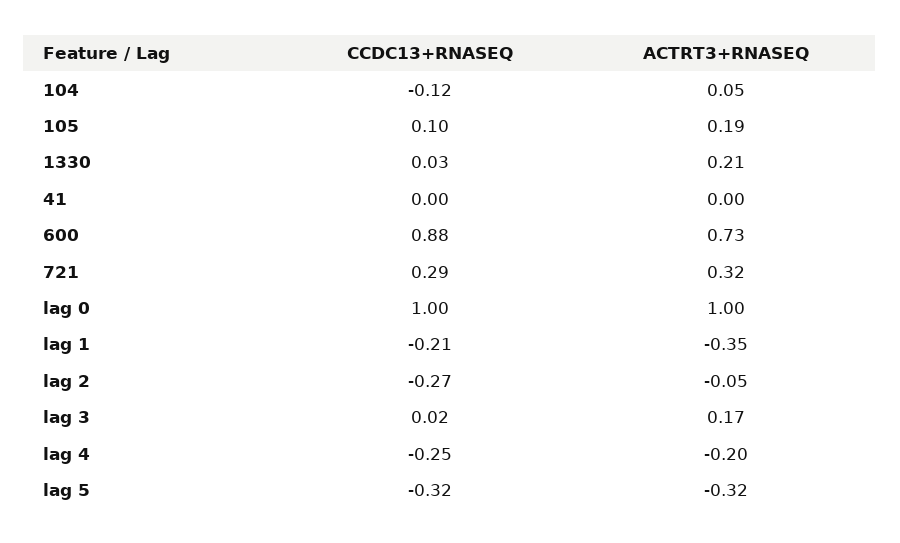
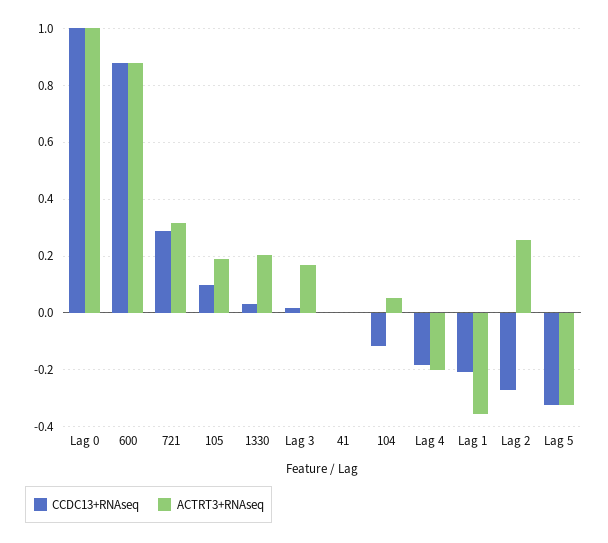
ACTRT3+RNASEQ, 600: 0.73 -> 0.875
ACTRT3+RNASEQ, lag 2: -0.05 -> 0.25
CCDC13+RNASEQ, lag 4: -0.25 -> -0.175

